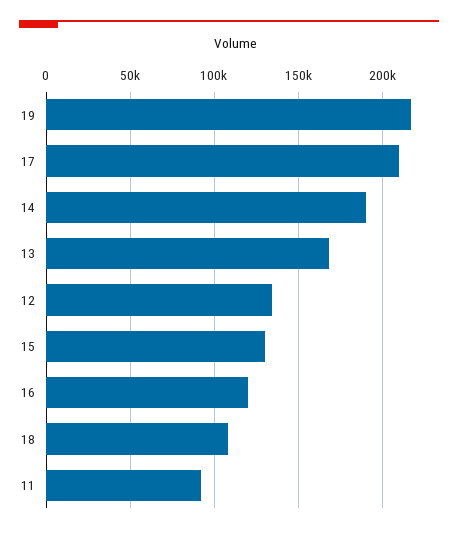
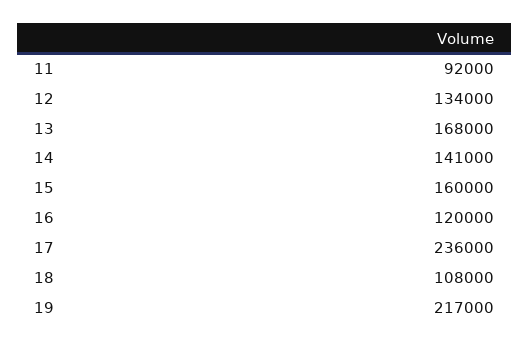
17: 210000 -> 236000
14: 190000 -> 141000
15: 130000 -> 160000

